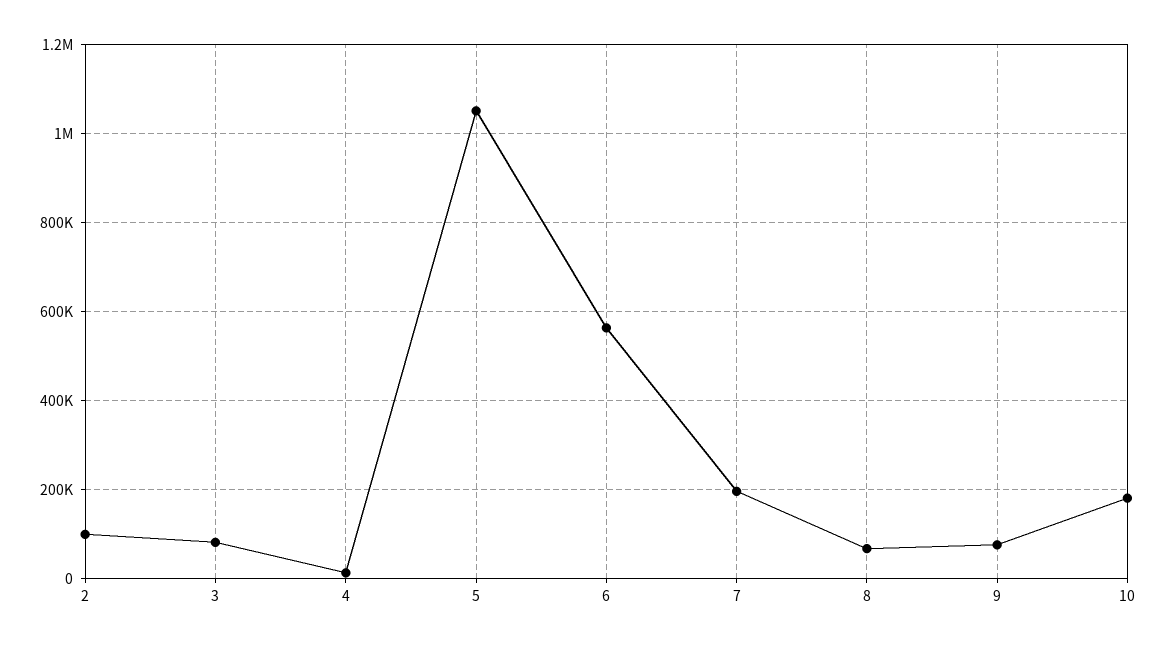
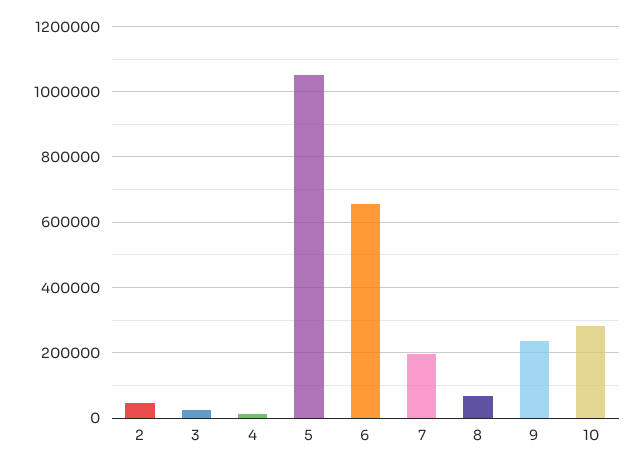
2: 100000 -> 40000
3: 80000 -> 20000
6: 560000 -> 660000
9: 80000 -> 240000
10: 180000 -> 280000

